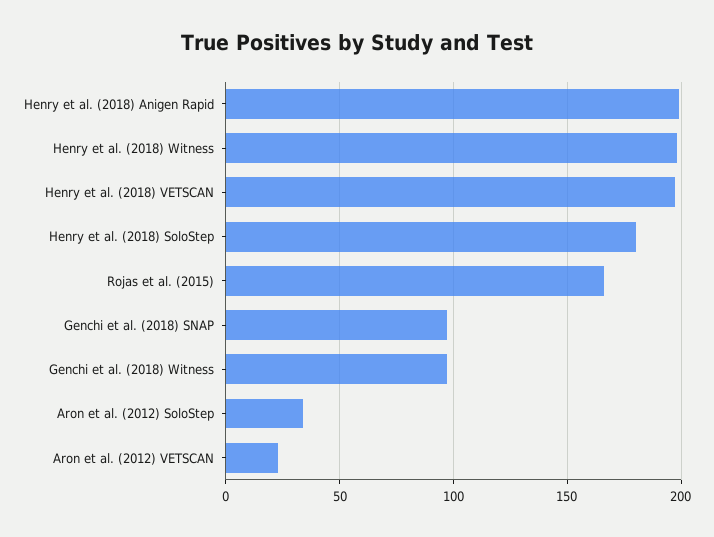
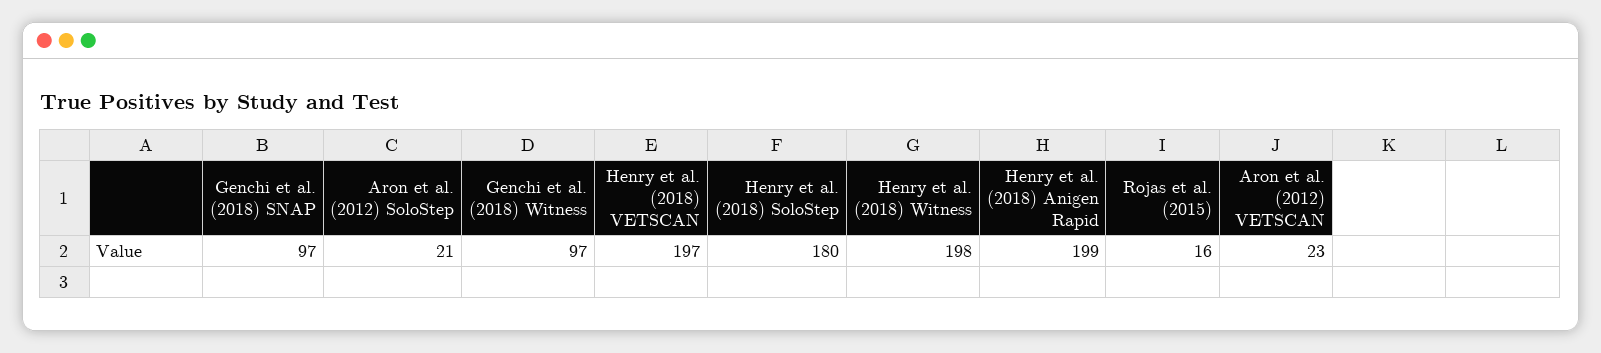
Rojas et al. (2015): 165 -> 16
Aron et al. (2012) SoloStep: 35 -> 21

